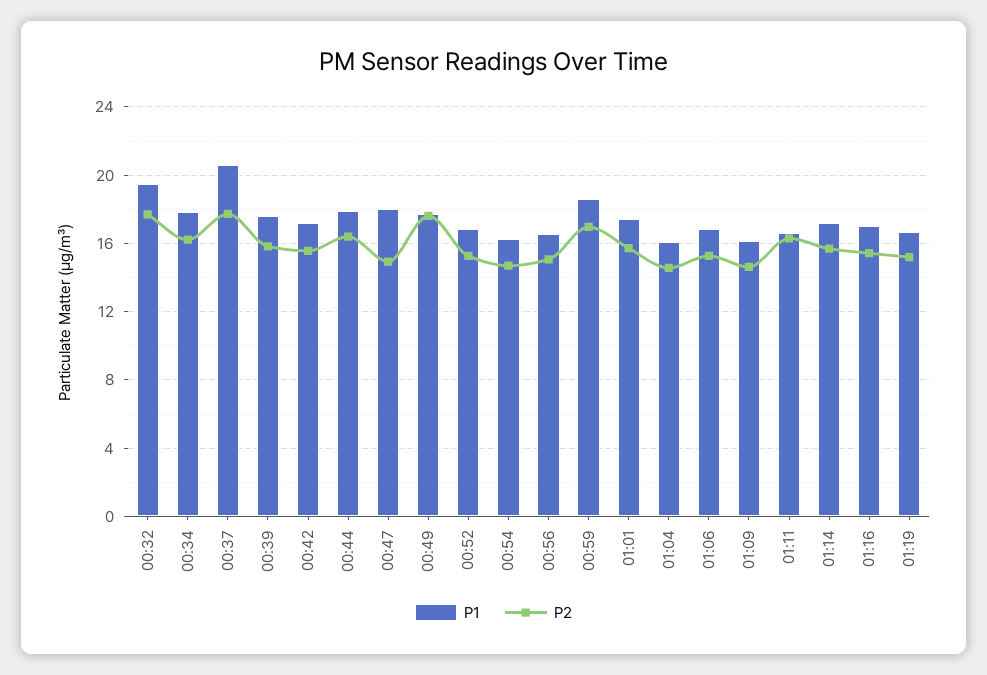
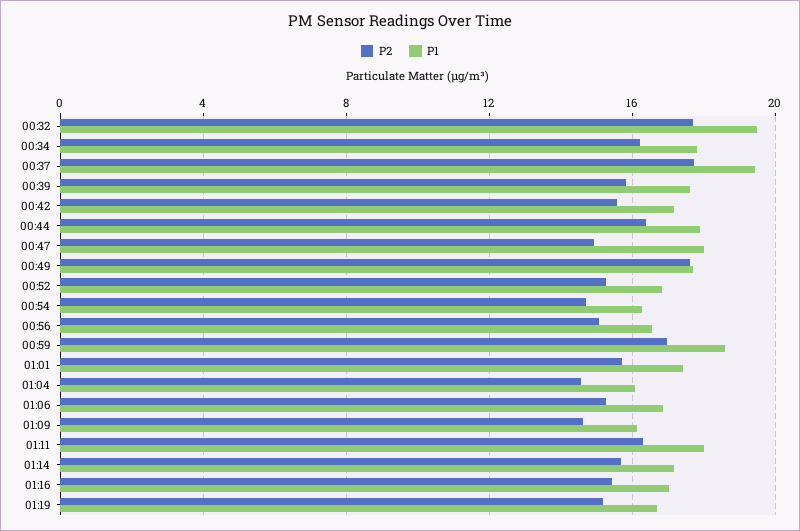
P1, 00:37: 20.5 -> 19.5
P1, 01:11: 16.5 -> 18

